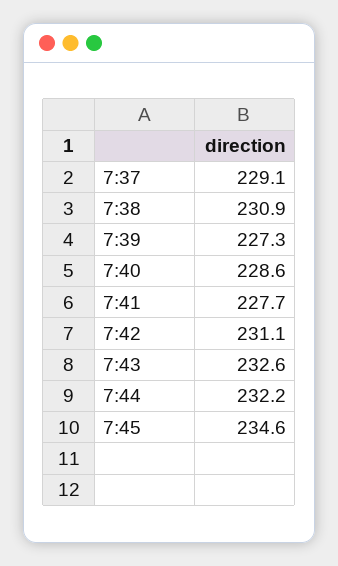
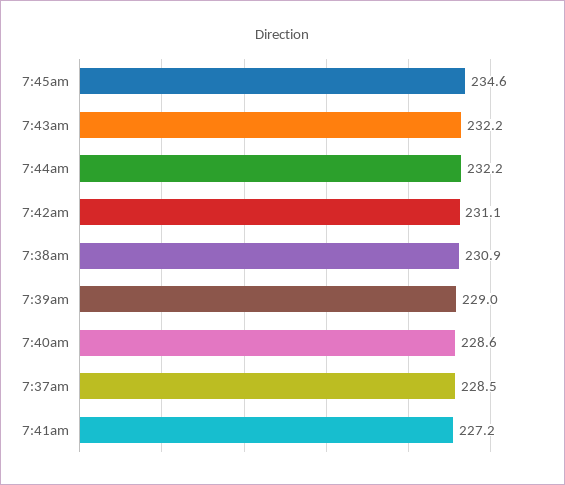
7:37: 229.1 -> 228.5
7:39: 227.3 -> 229
7:41: 227.7 -> 227.2
7:43: 232.6 -> 232.2

